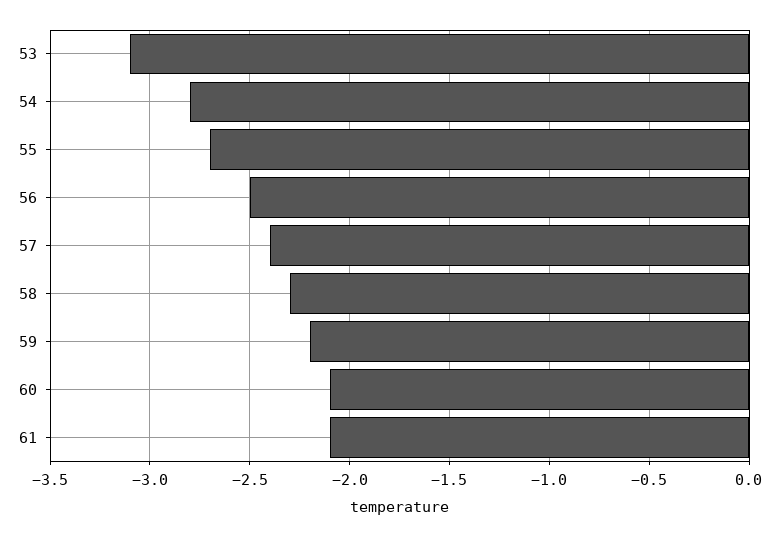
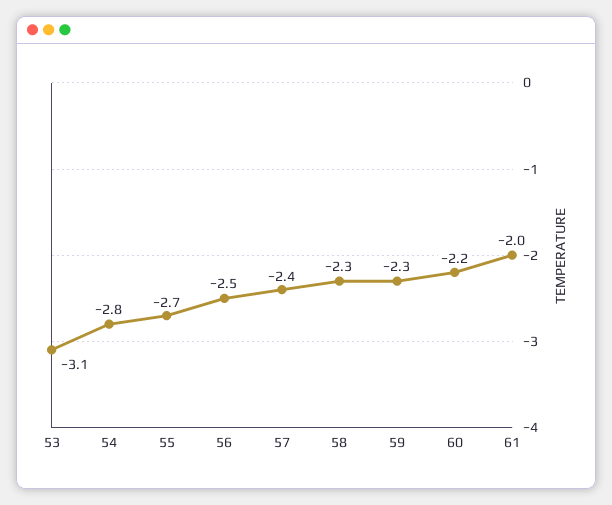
59: -2.2 -> -2.3
60: -2.1 -> -2.2
61: -2.1 -> -2

